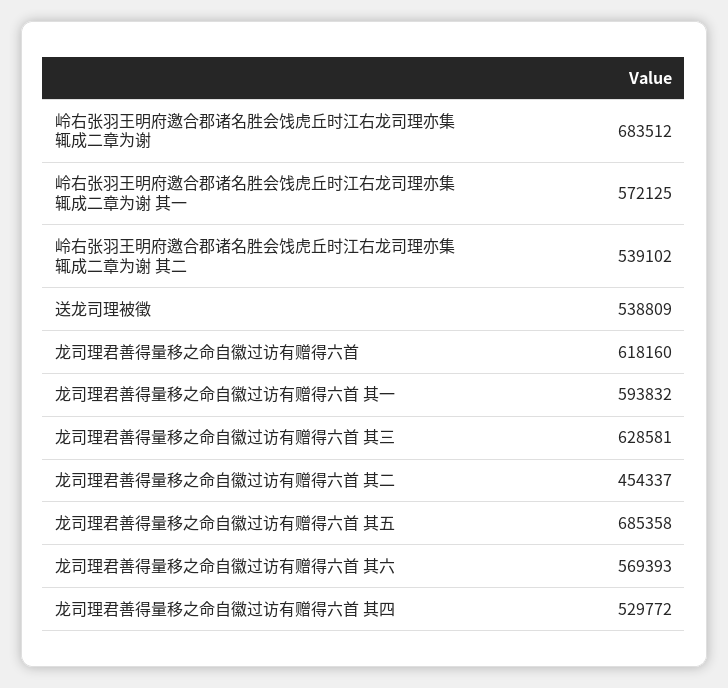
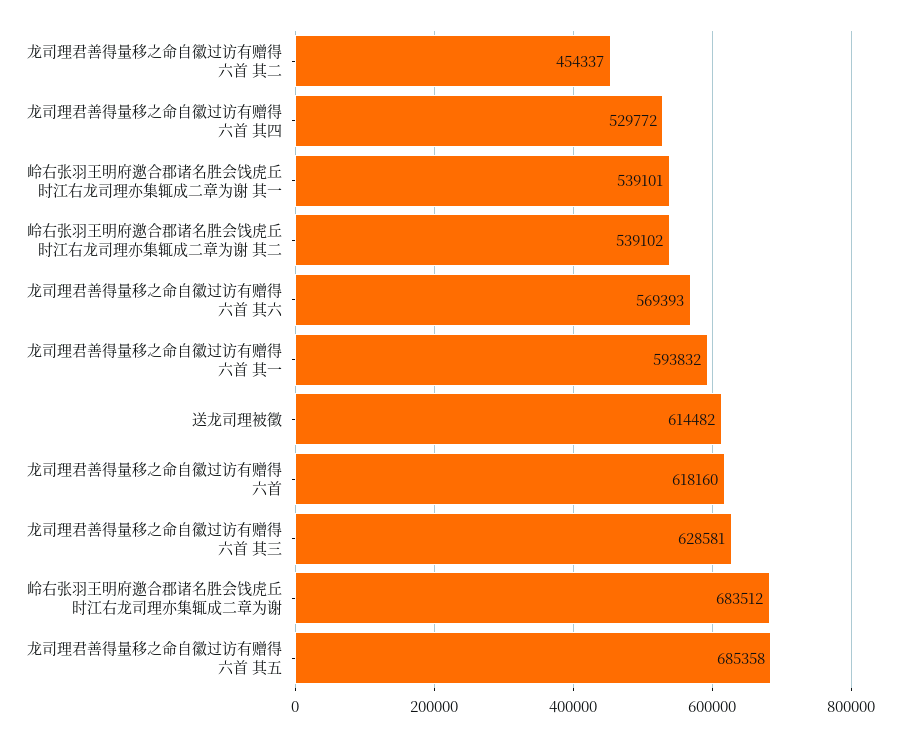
岭右张羽王明府邀合郡诸名胜会饯虎丘时江右龙司理亦集辄成二章为谢 其一: 572125 -> 539101
送龙司理被徵: 538809 -> 614482

